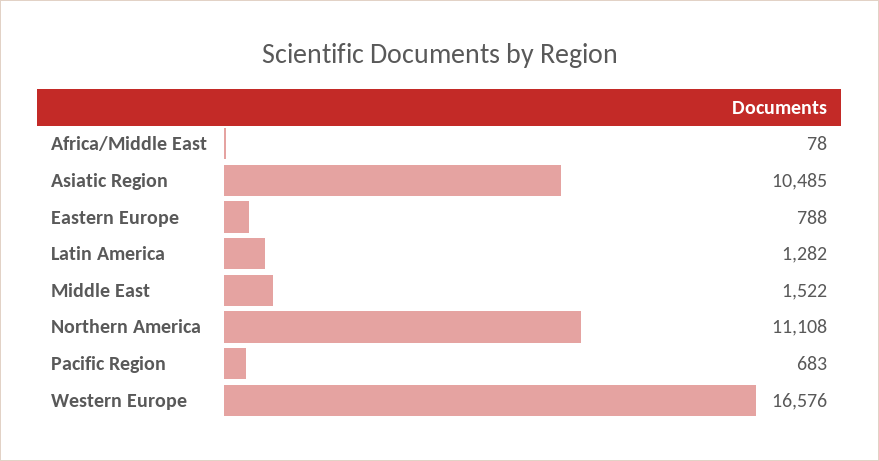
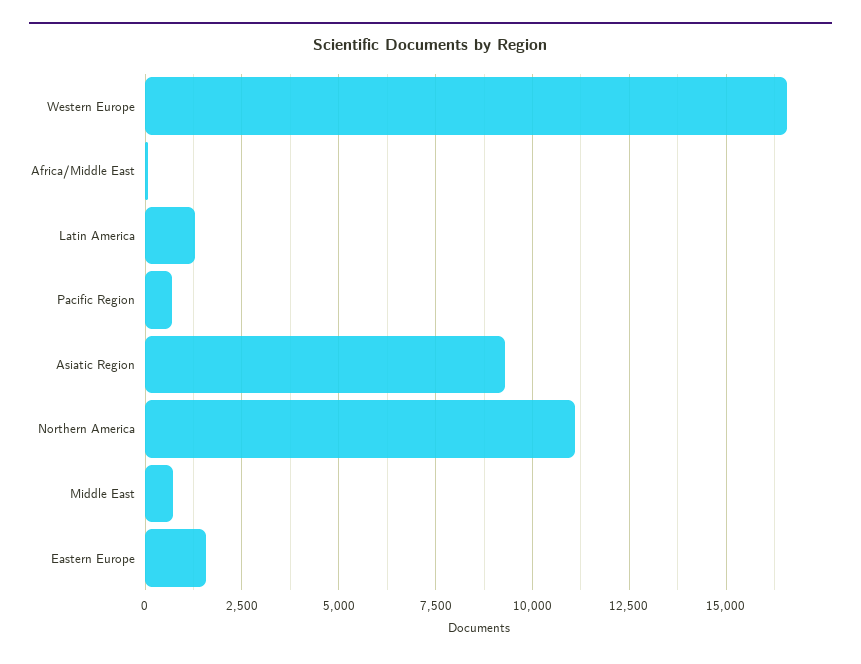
Asiatic Region: 10485 -> 9250
Eastern Europe: 788 -> 1500
Middle East: 1522 -> 750

